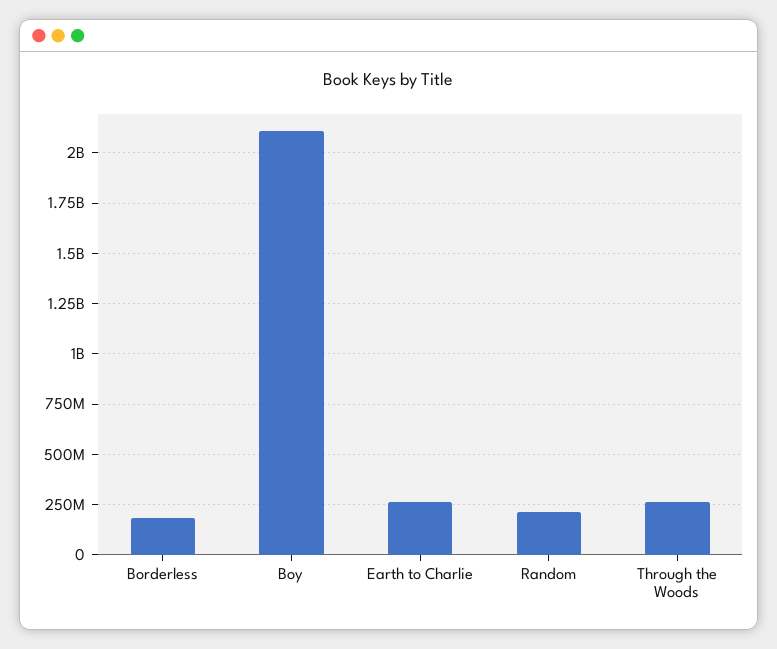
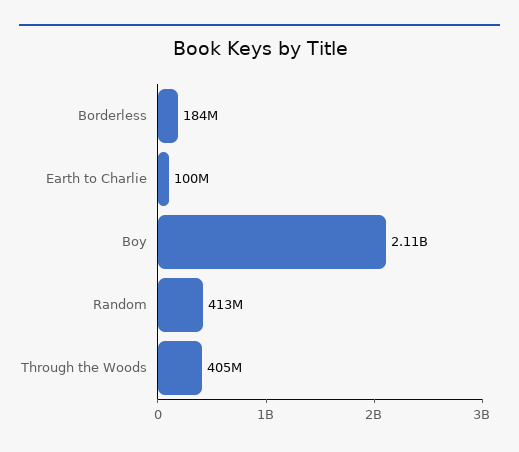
Earth to Charlie: 250000000 -> 100000000
Random: 200000000 -> 413000000
Through the Woods: 250000000 -> 405000000

